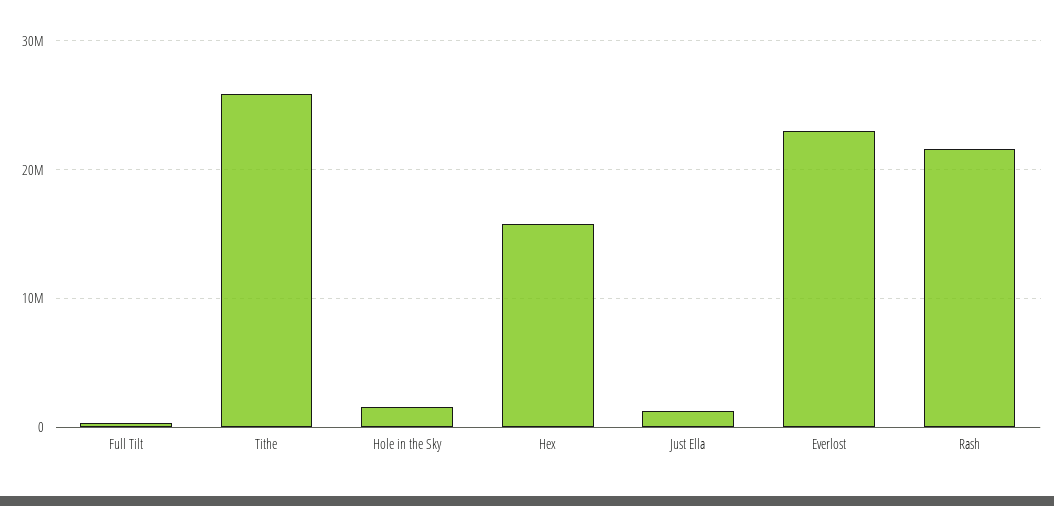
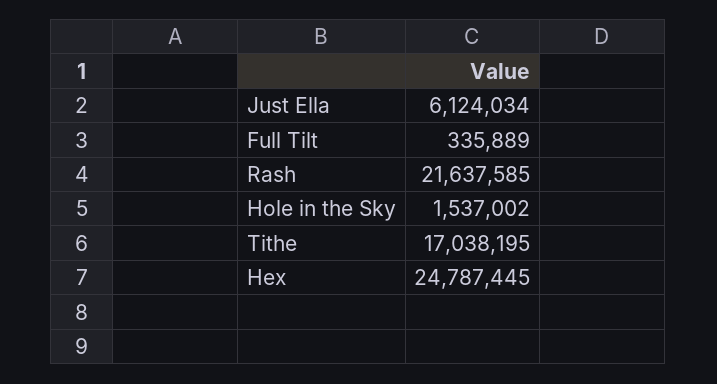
Tithe: 26000000 -> 17038195
Hex: 16000000 -> 24787445
Just Ella: 1000000 -> 6124034
Everlost: 23000000 -> none

